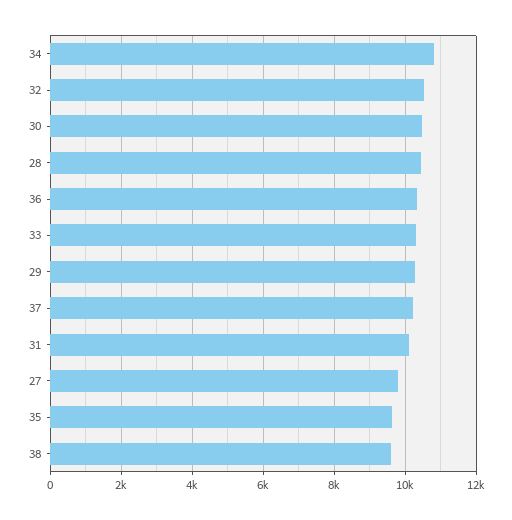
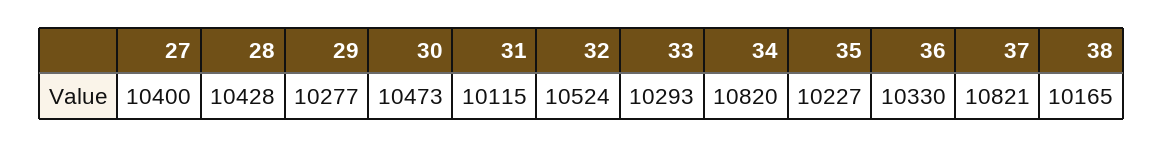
37: 10200 -> 10821
27: 9800 -> 10400
35: 9600 -> 10227
38: 9600 -> 10165

